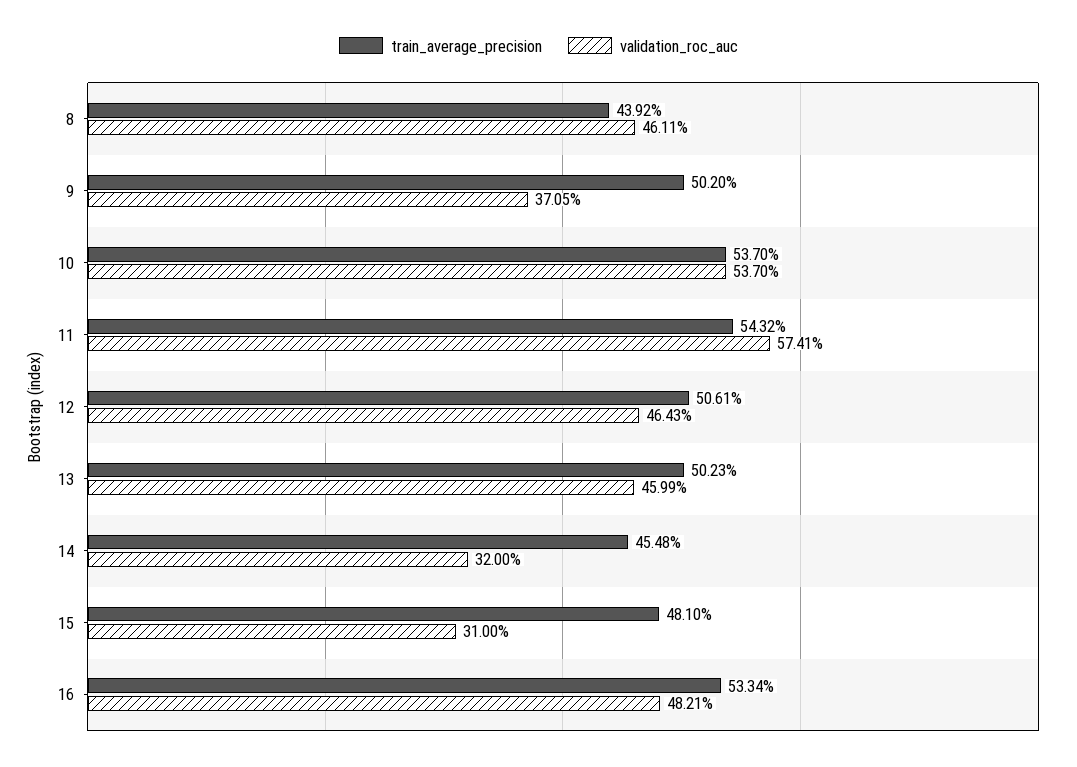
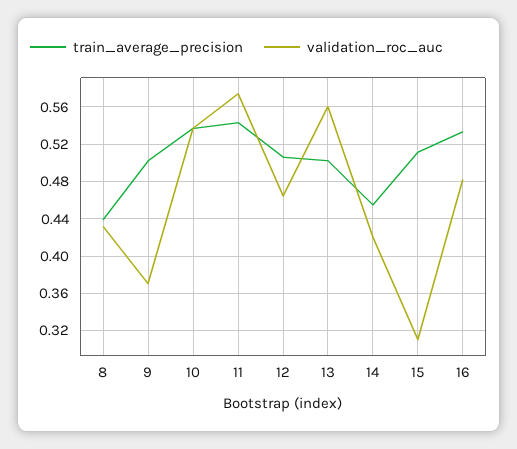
validation_roc_auc, 8: 0.4611 -> 0.43
validation_roc_auc, 13: 0.4599 -> 0.56
validation_roc_auc, 14: 0.32 -> 0.42
train_average_precision, 15: 0.481 -> 0.51

